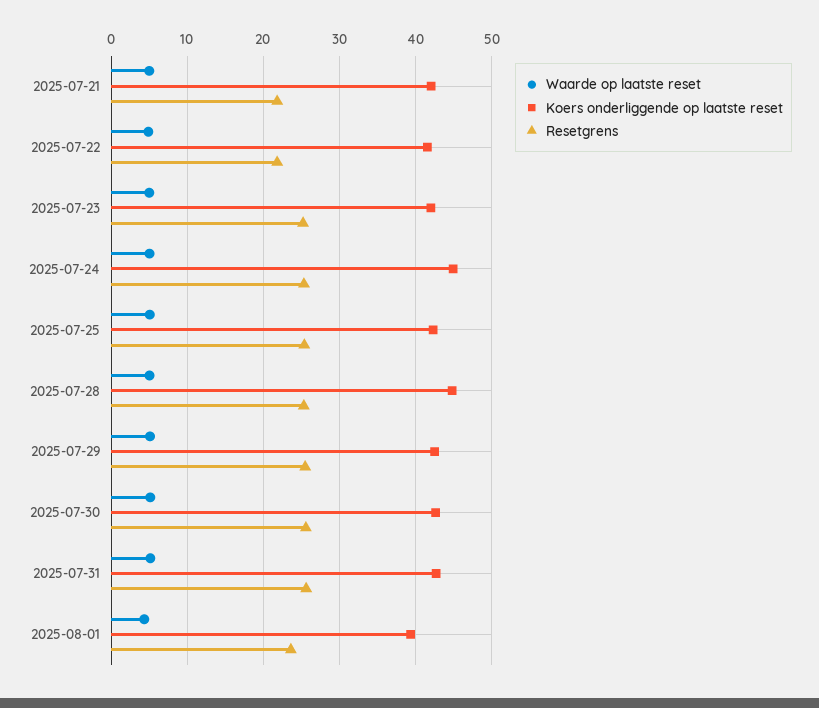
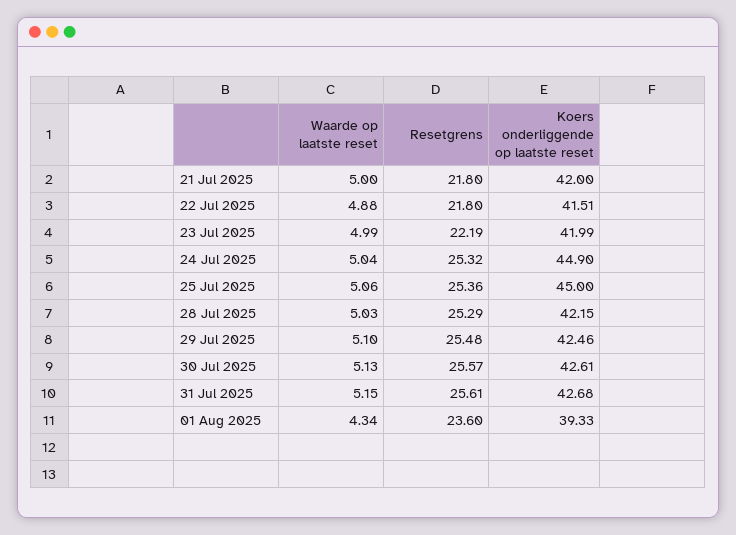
Resetgrens, 2025-07-23: 25 -> 22.19
Koers onderliggende op laatste reset, 2025-07-25: 42 -> 45
Koers onderliggende op laatste reset, 2025-07-28: 45 -> 42.15

